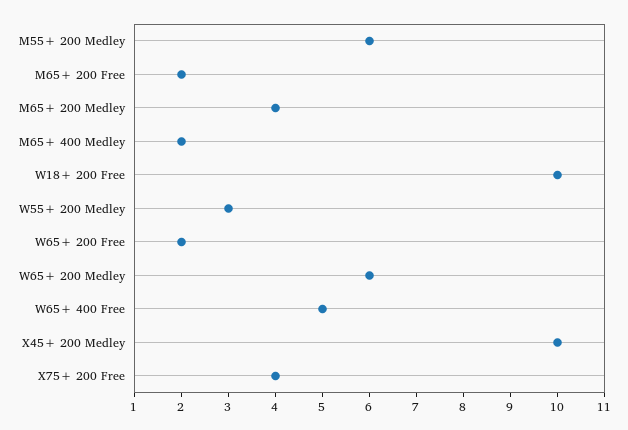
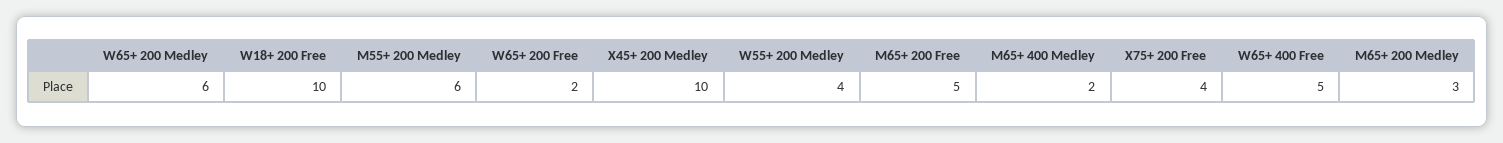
M65+ 200 Free: 2 -> 5
M65+ 200 Medley: 4 -> 3
W55+ 200 Medley: 3 -> 4

